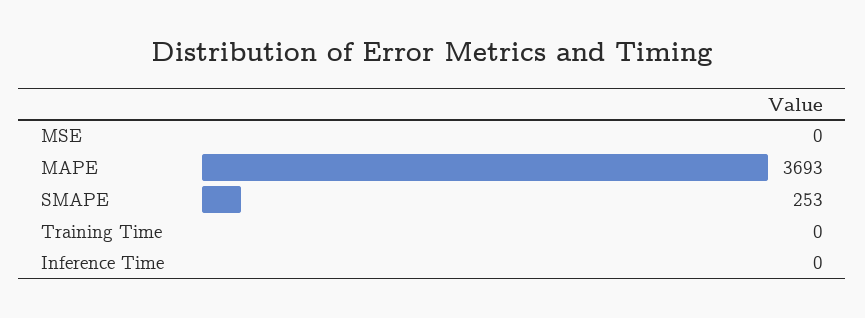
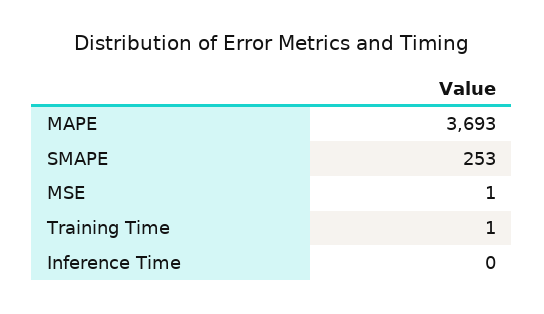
MSE: 0 -> 1
Training Time: 0 -> 1

